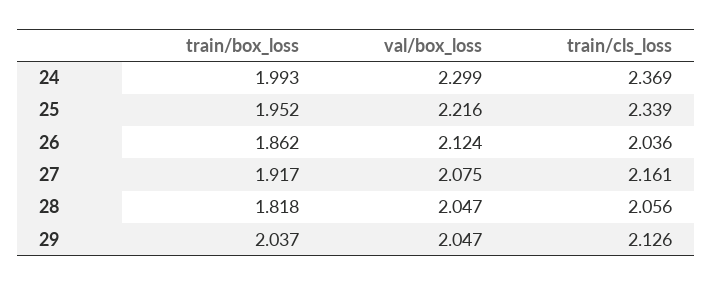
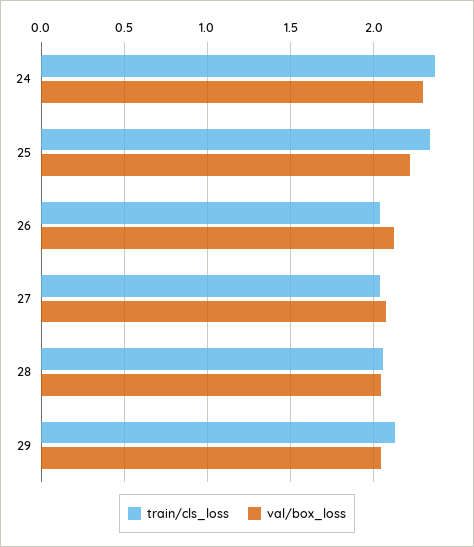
train/box_loss, 24: 1.993 -> none
train/box_loss, 25: 1.952 -> none
train/box_loss, 26: 1.862 -> none
train/box_loss, 27: 1.917 -> none
train/cls_loss, 27: 2.161 -> 2.05
train/box_loss, 28: 1.818 -> none
train/box_loss, 29: 2.037 -> none

